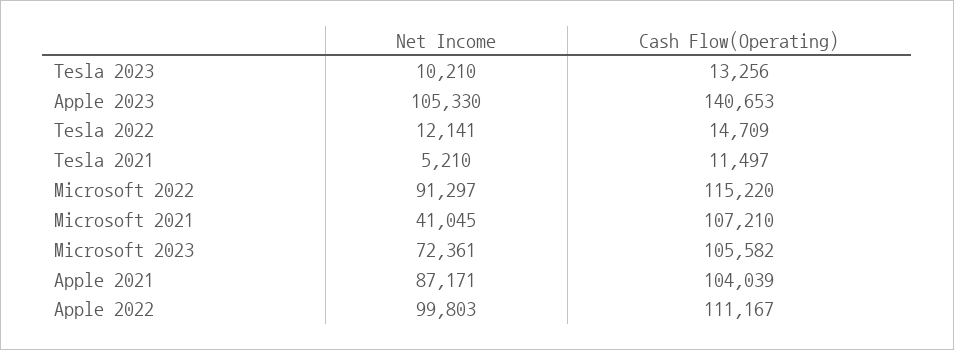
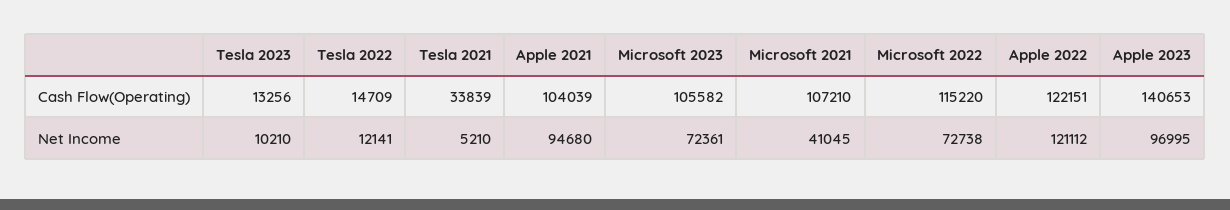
Net Income, Apple 2023: 105330 -> 96995
Cash Flow(Operating), Tesla 2021: 11497 -> 33839
Net Income, Microsoft 2022: 91297 -> 72738
Net Income, Apple 2021: 87171 -> 94680
Net Income, Apple 2022: 99803 -> 121112
Cash Flow(Operating), Apple 2022: 111167 -> 122151

